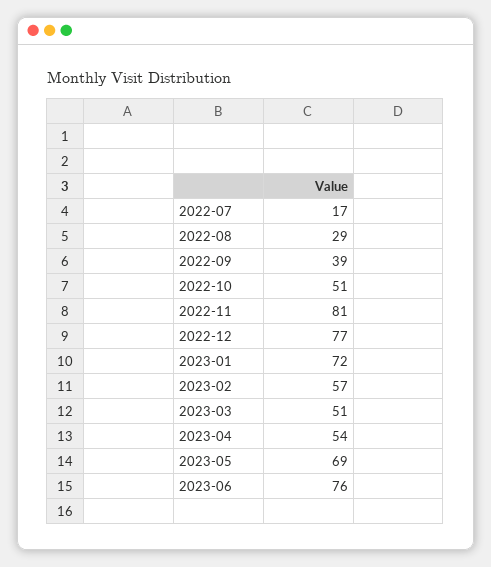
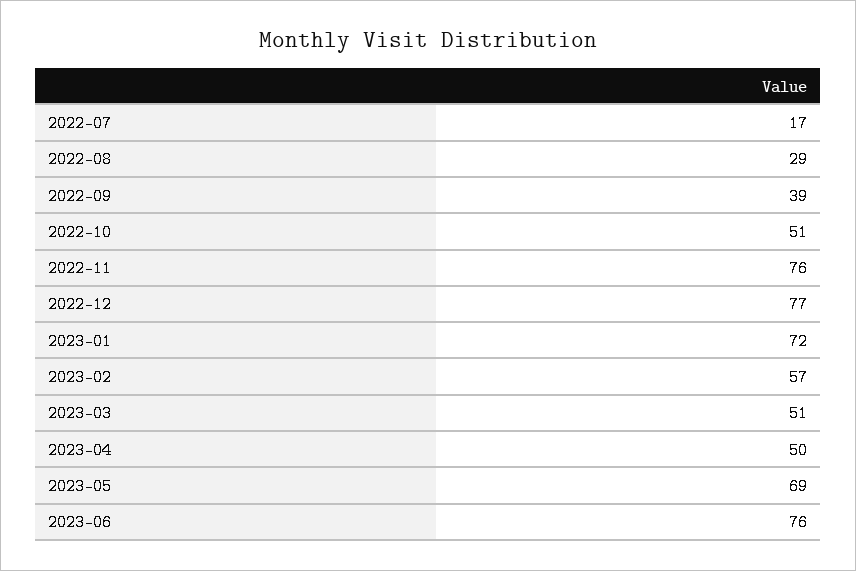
2022-11: 81 -> 76
2023-04: 54 -> 50

